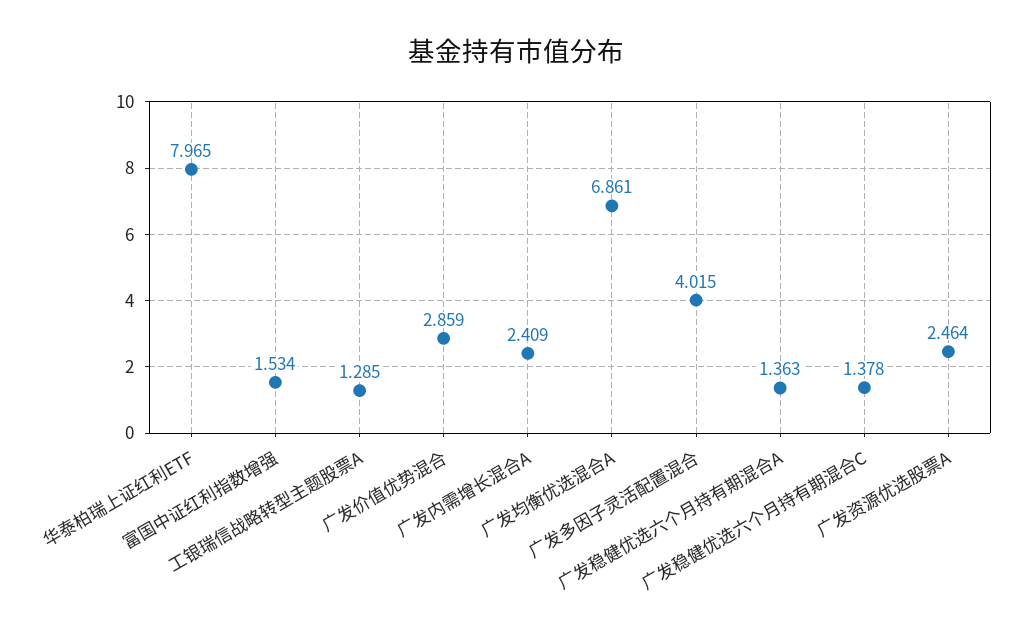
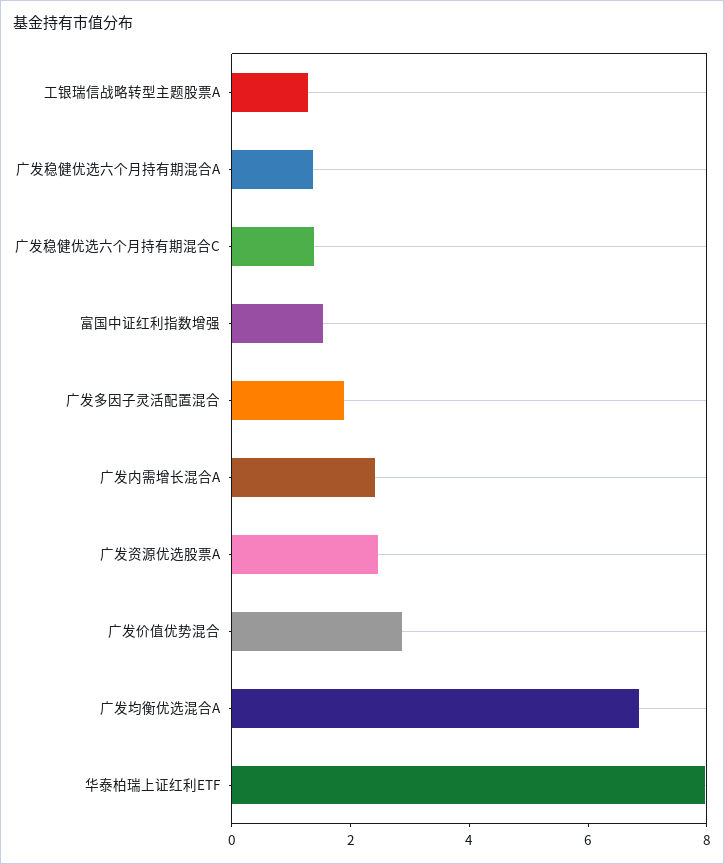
广发多因子灵活配置混合: 4.015 -> 2

